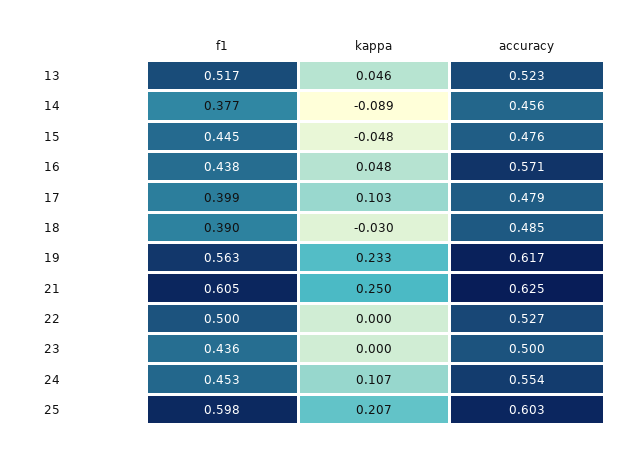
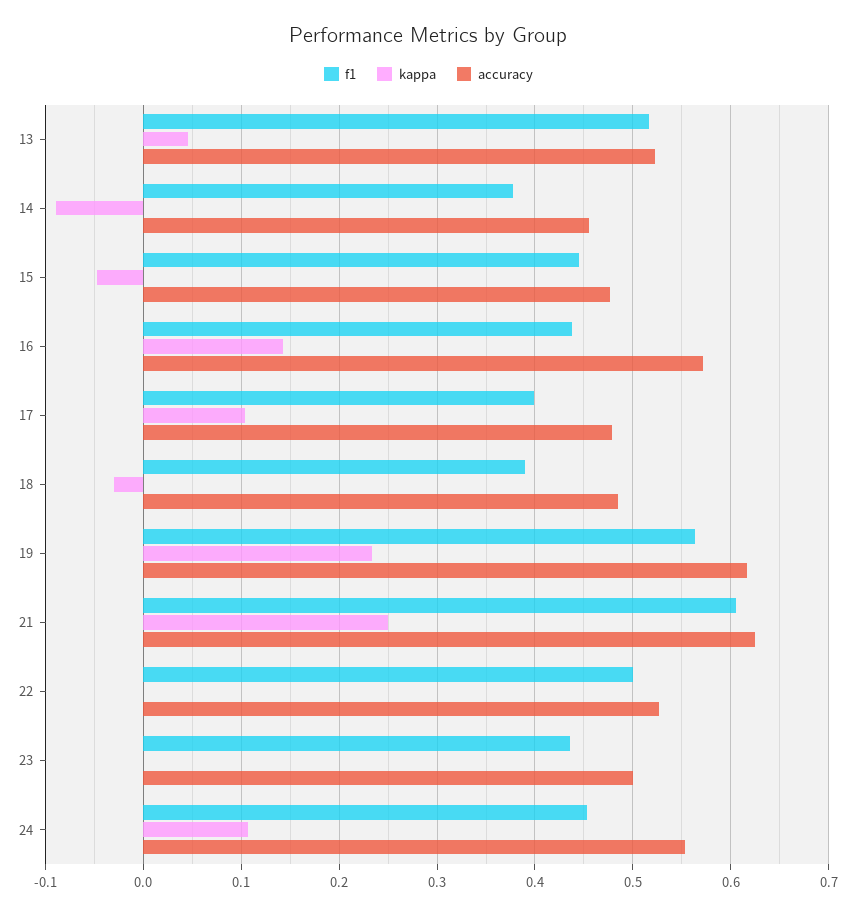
kappa, 16: 0.048 -> 0.14
f1, 25: 0.598 -> none
kappa, 25: 0.207 -> none
accuracy, 25: 0.603 -> none

